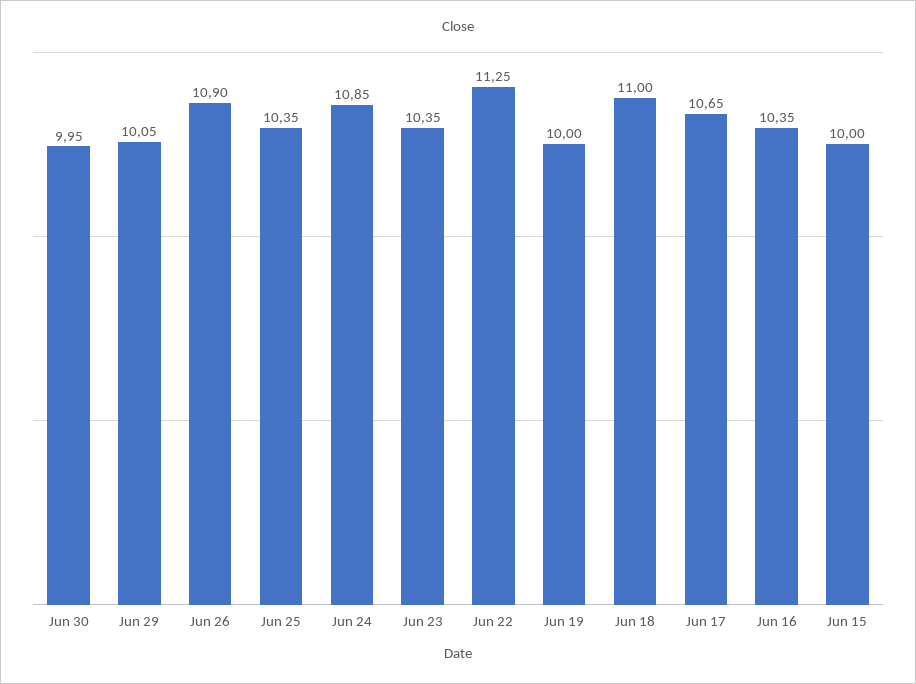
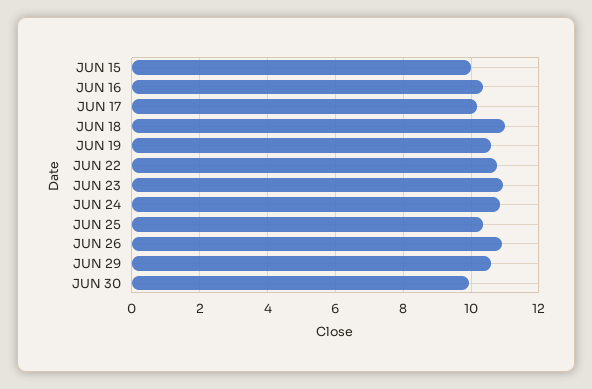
Jun 29: 10.05 -> 10.6
Jun 23: 10.35 -> 11
Jun 22: 11.25 -> 10.8
Jun 19: 10 -> 10.6
Jun 17: 10.65 -> 10.2

